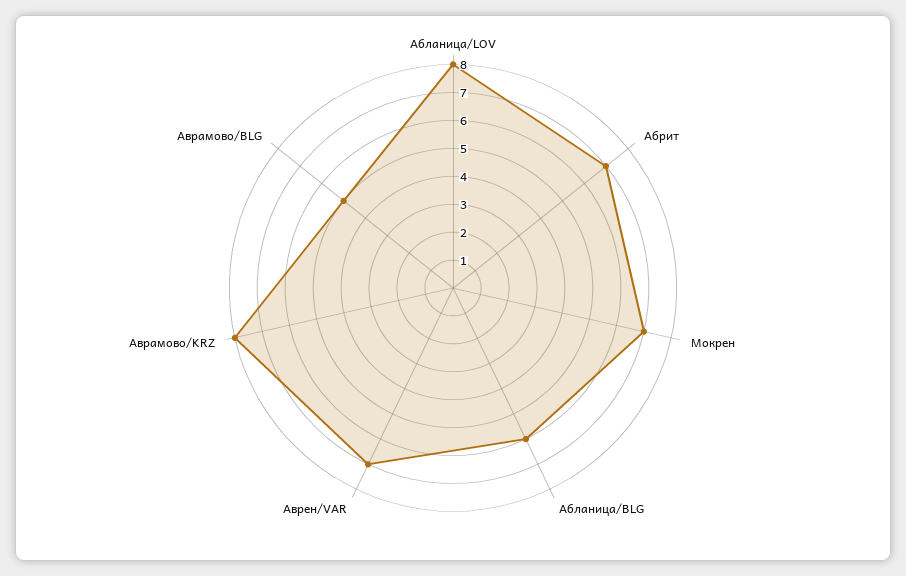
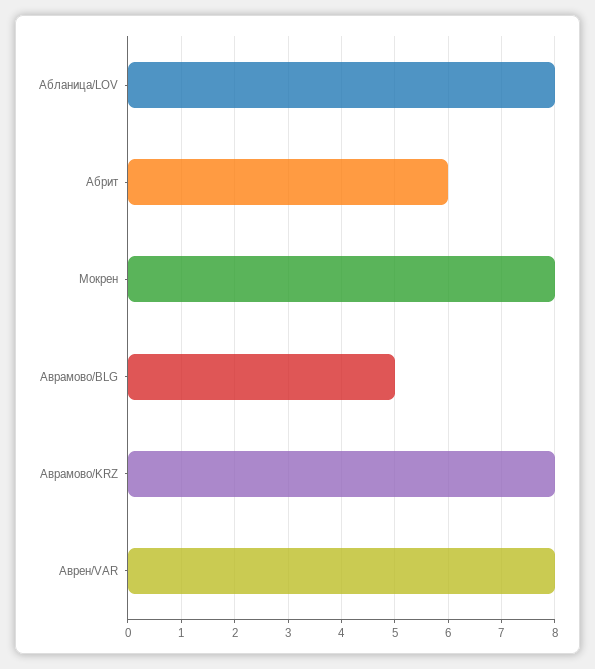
Абрит: 7 -> 6
Мокрен: 7 -> 8
Абланица/BLG: 6 -> none
Аврен/VAR: 7 -> 8

